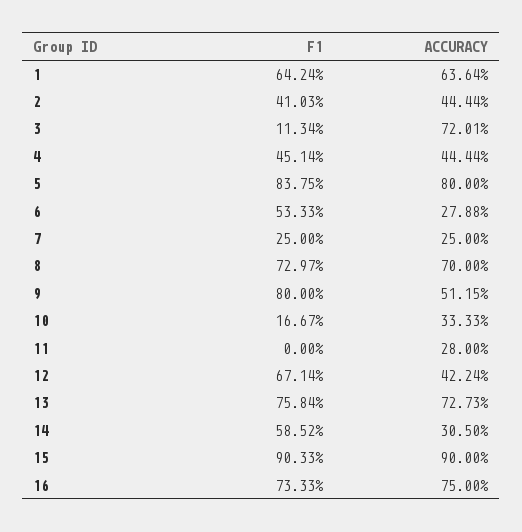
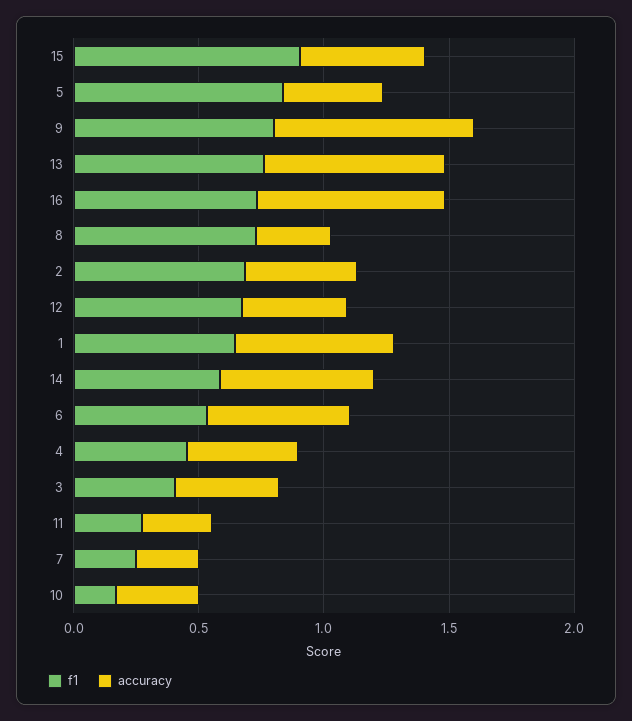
F1, 2: 0.4103 -> 0.7
F1, 3: 0.1134 -> 0.4
ACCURACY, 3: 0.7201 -> 0.4
ACCURACY, 5: 0.8 -> 0.4
ACCURACY, 6: 0.2788 -> 0.6
ACCURACY, 8: 0.7 -> 0.3
ACCURACY, 9: 0.5115 -> 0.8
F1, 11: 0 -> 0.3
ACCURACY, 14: 0.305 -> 0.6
ACCURACY, 15: 0.9 -> 0.5

